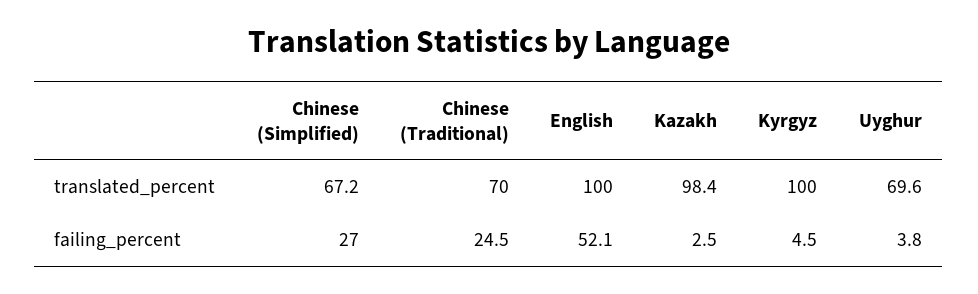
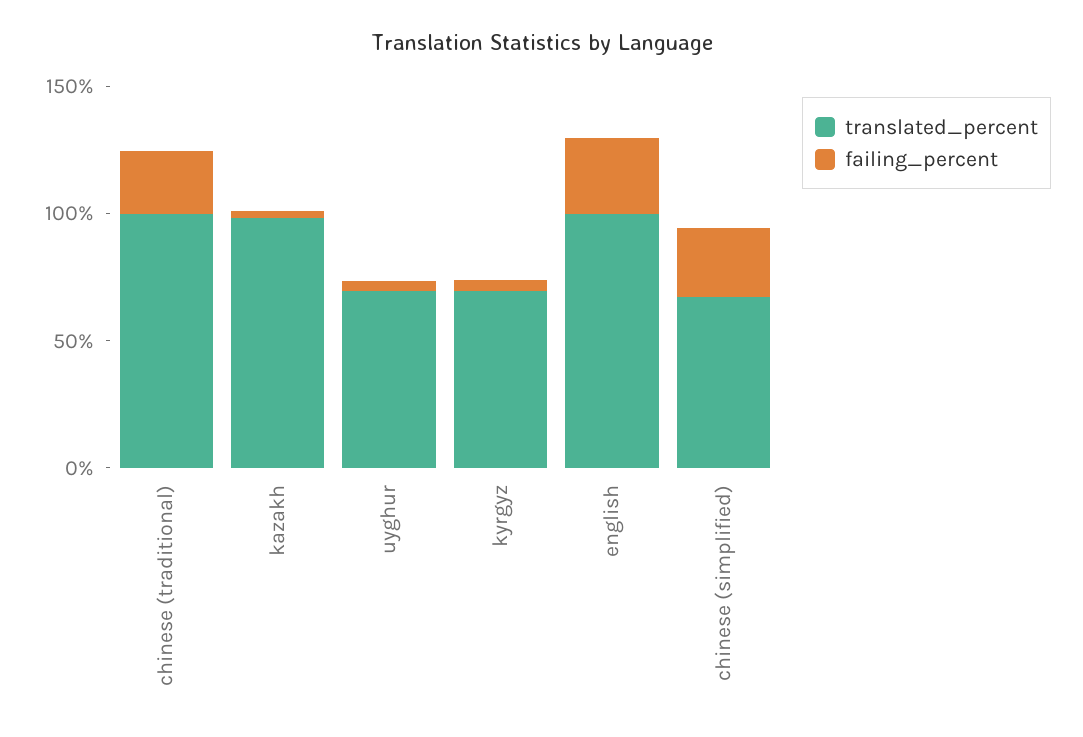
translated_percent, Chinese (Traditional): 70 -> 100
translated_percent, Kyrgyz: 100 -> 70
failing_percent, English: 52.1 -> 30

